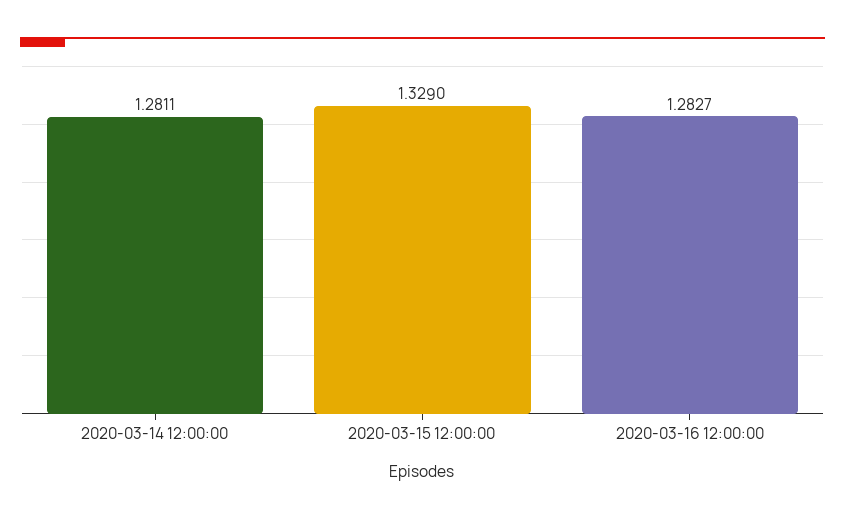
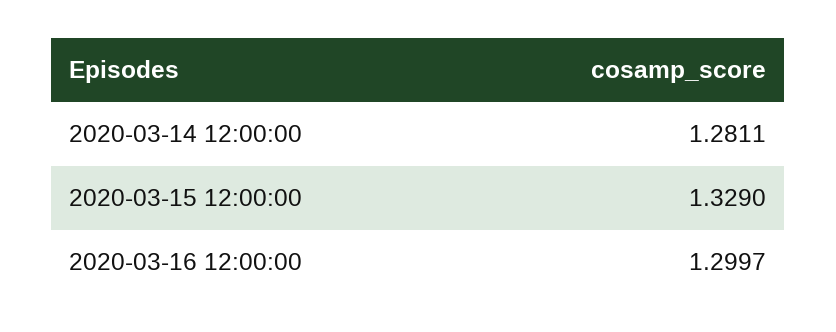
2020-03-16 12:00:00: 1.2827 -> 1.2997

